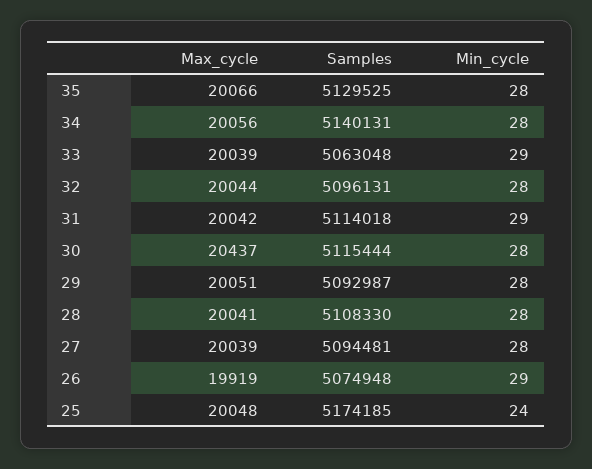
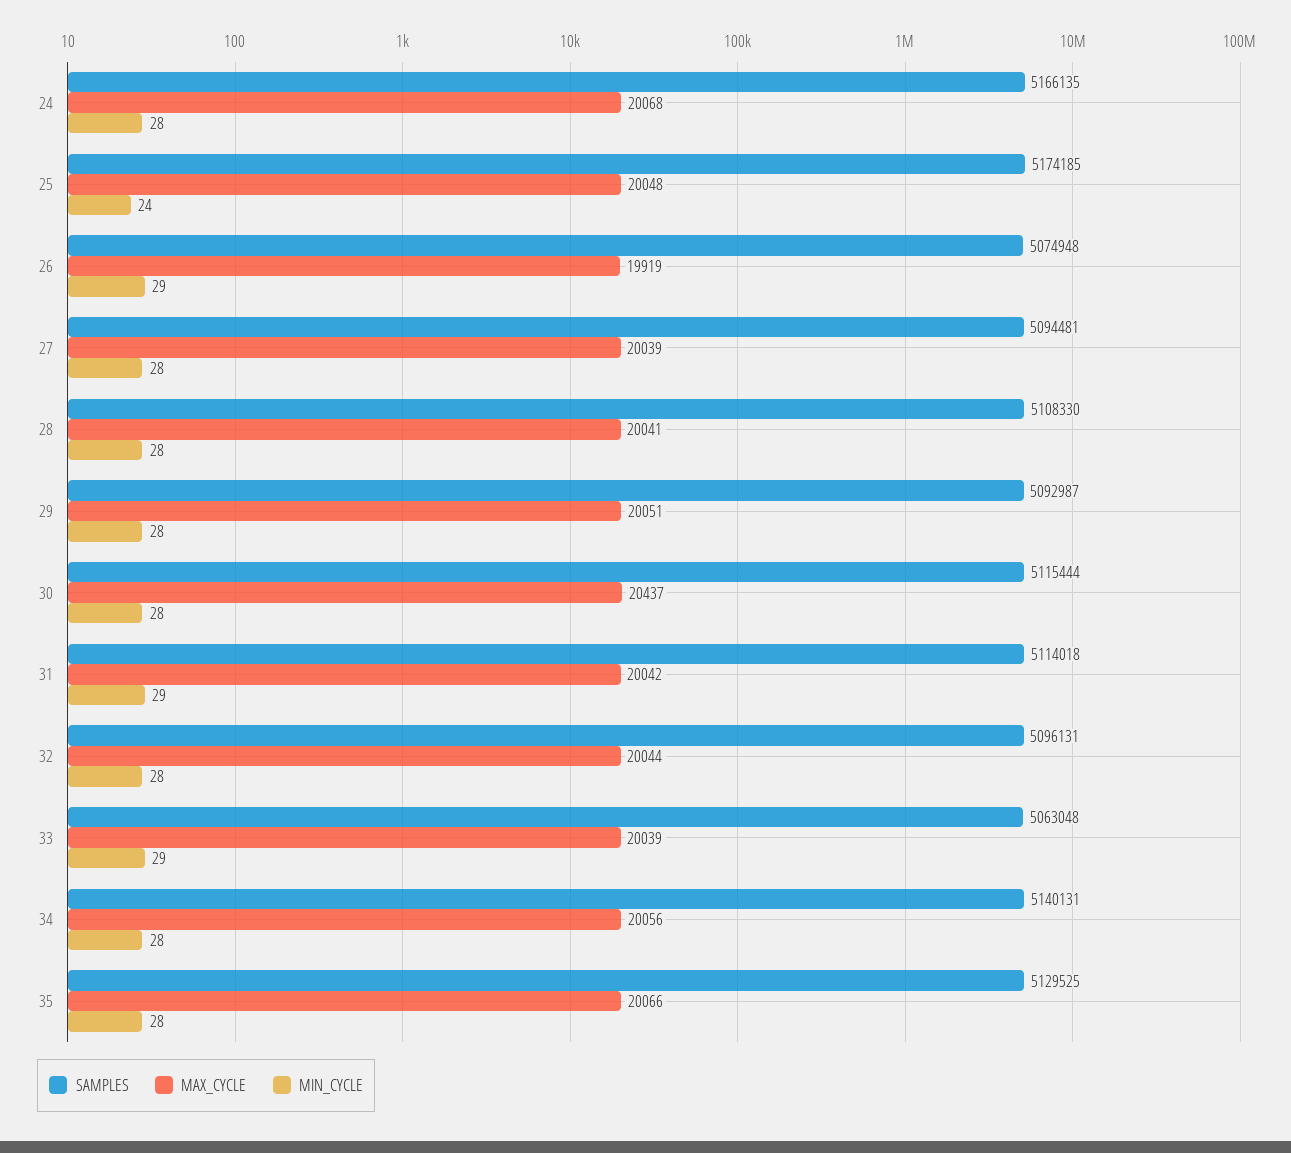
Samples, 24: none -> 5166135
Max_cycle, 24: none -> 20068
Min_cycle, 24: none -> 28

